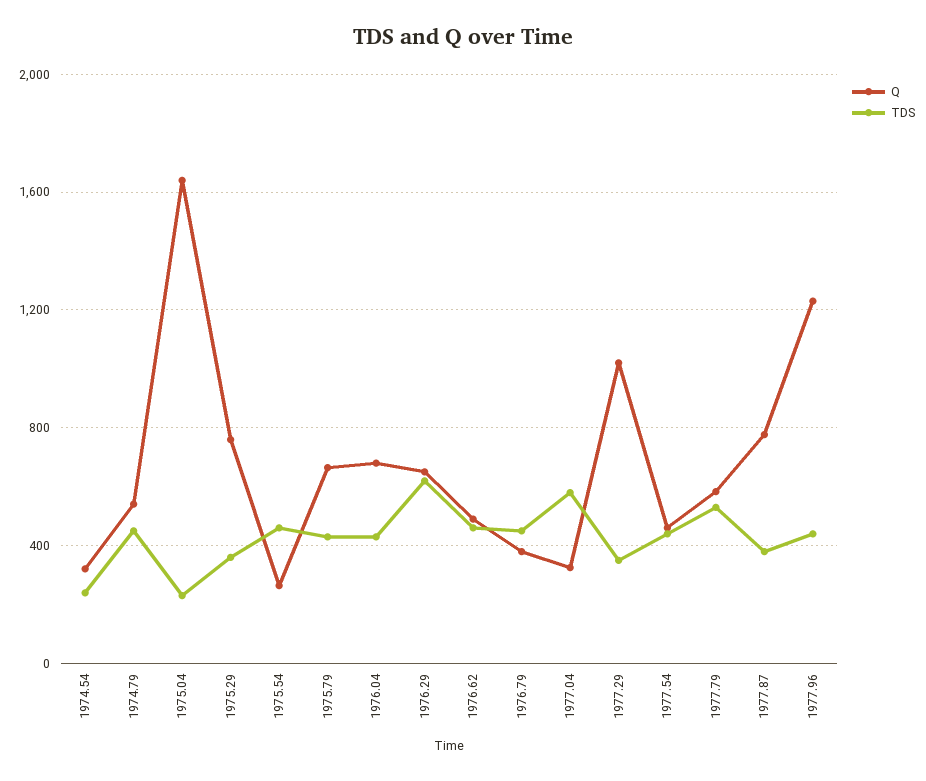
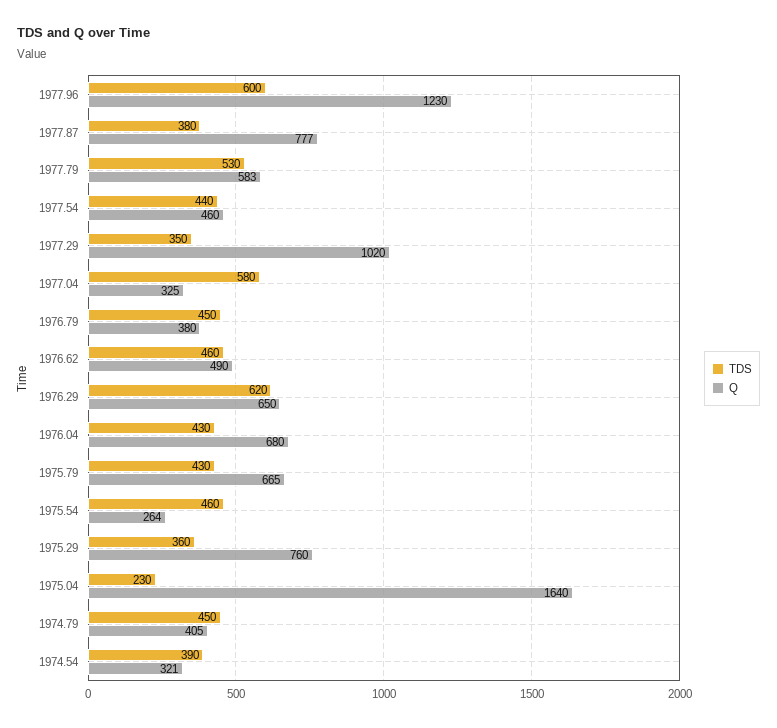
TDS, 1974.54: 250 -> 390
Q, 1974.79: 550 -> 405
TDS, 1977.96: 450 -> 600

